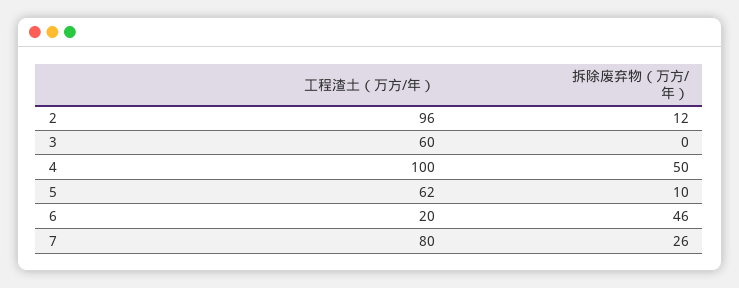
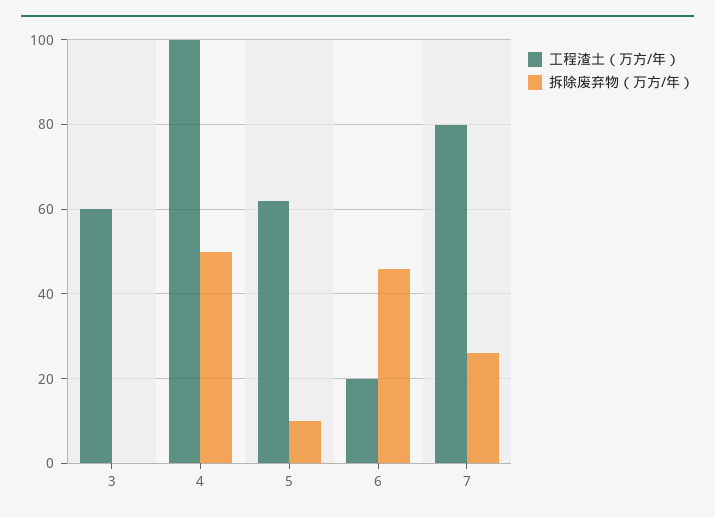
工程渣土（万方/年）, 2: 96 -> none
拆除废弃物（万方/年）, 2: 12 -> none

